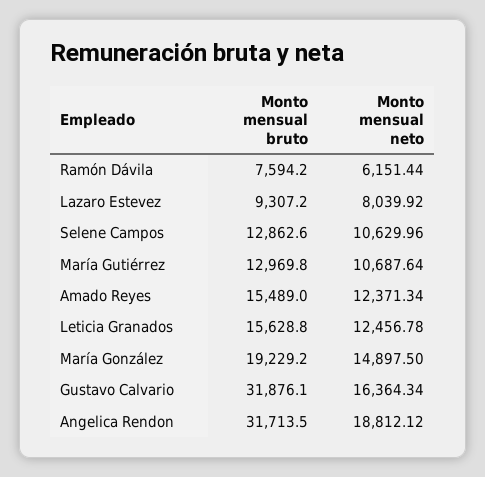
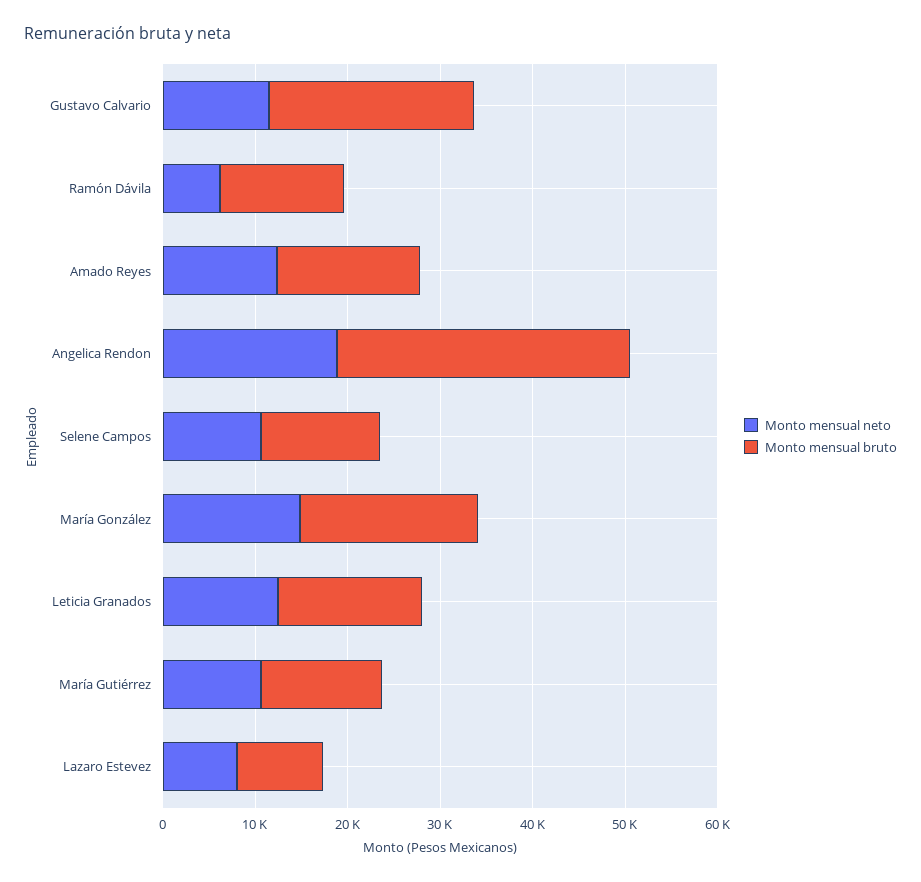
Monto mensual bruto, Ramón Dávila: 7594.2 -> 14000
Monto mensual bruto, Gustavo Calvario: 31876.1 -> 22000
Monto mensual neto, Gustavo Calvario: 16364.34 -> 12000

